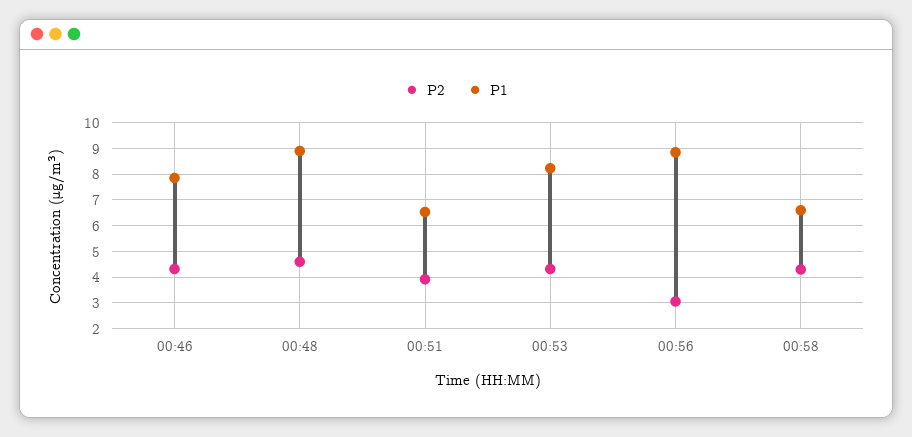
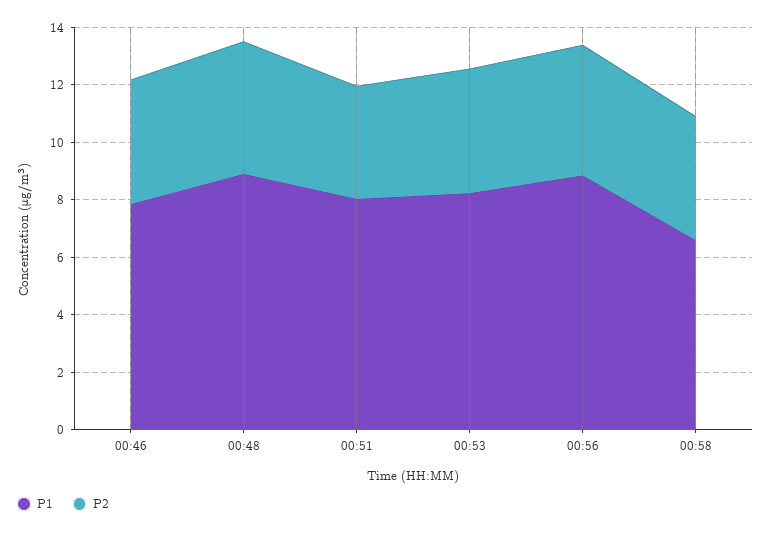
P1, 00:51: 6.5 -> 8
P2, 00:56: 3 -> 4.5

